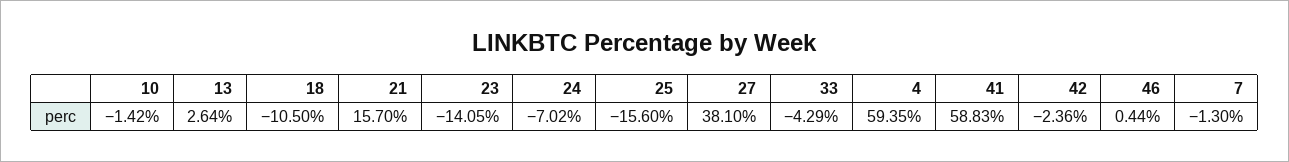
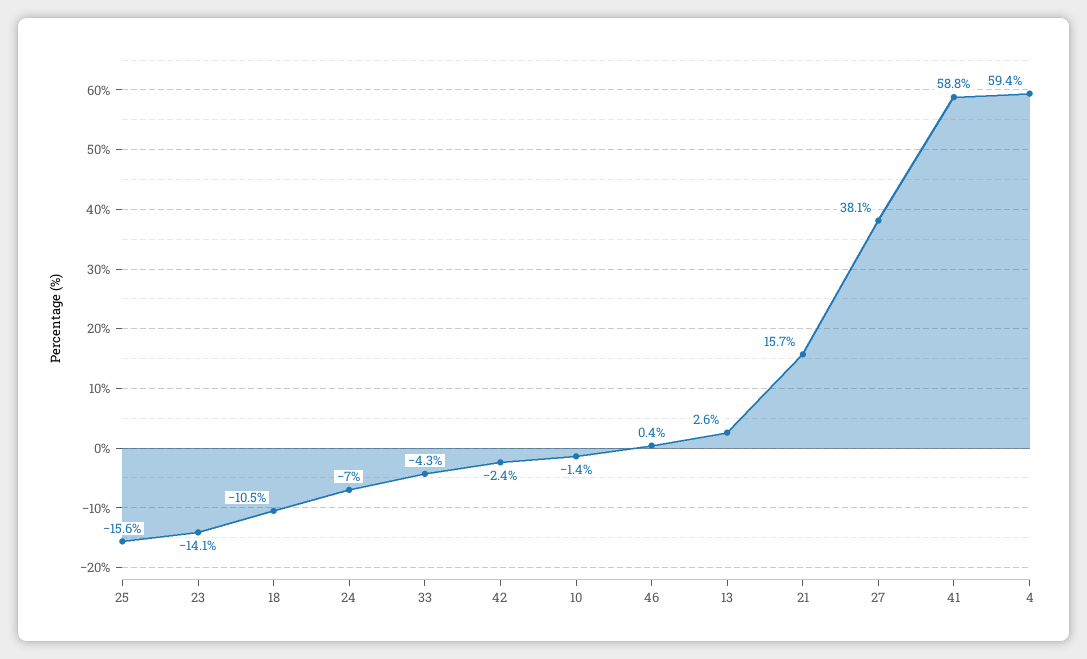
7: -1.3 -> none

